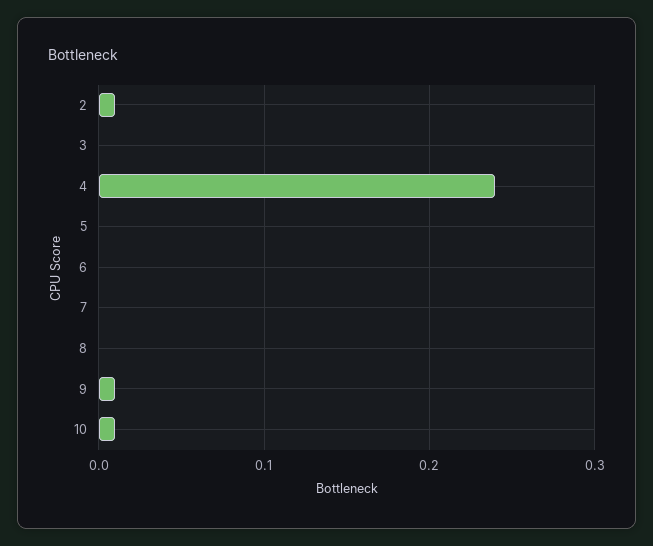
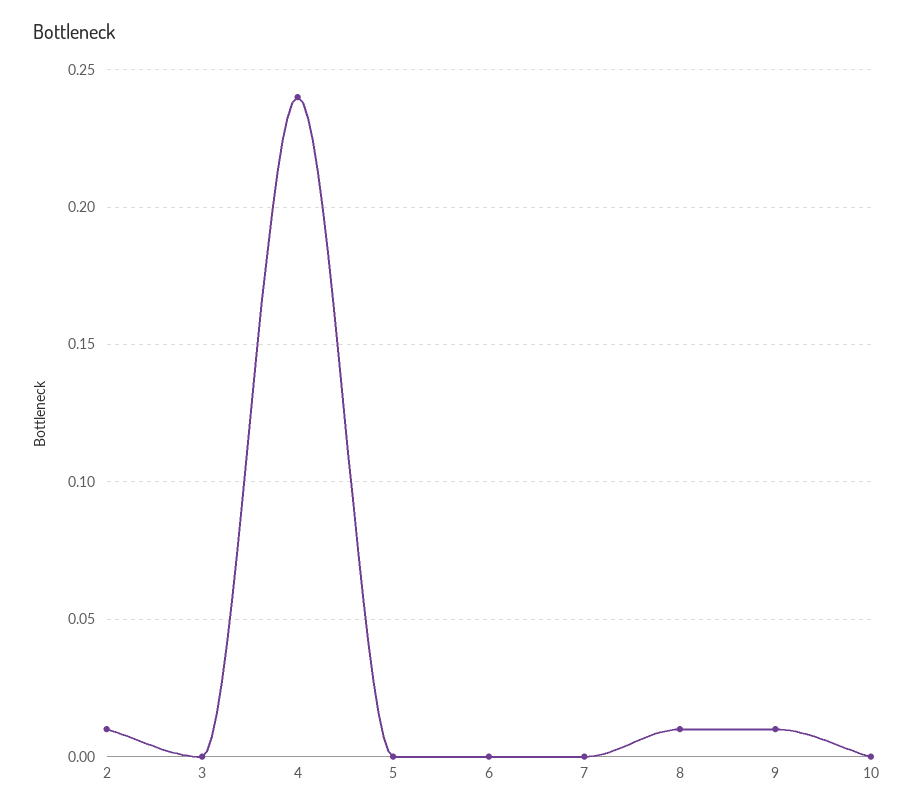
8: 0 -> 0.01
10: 0.01 -> 0

